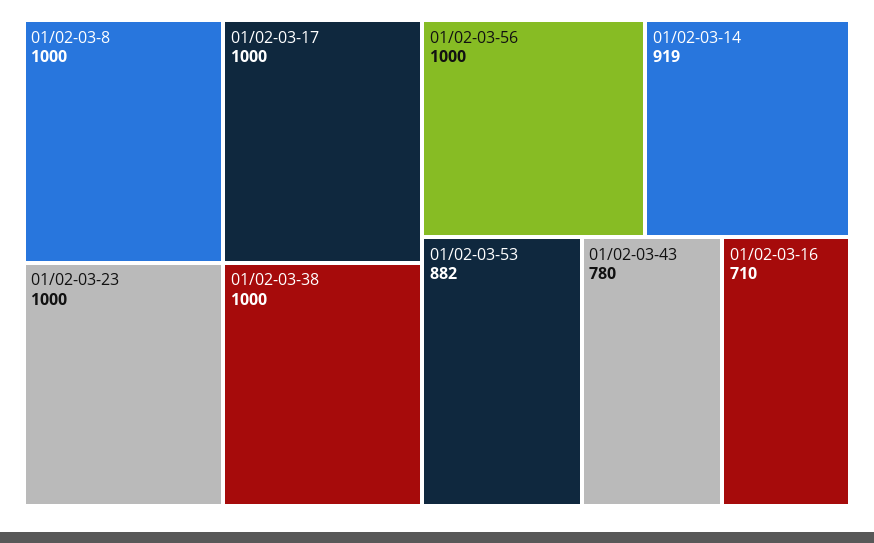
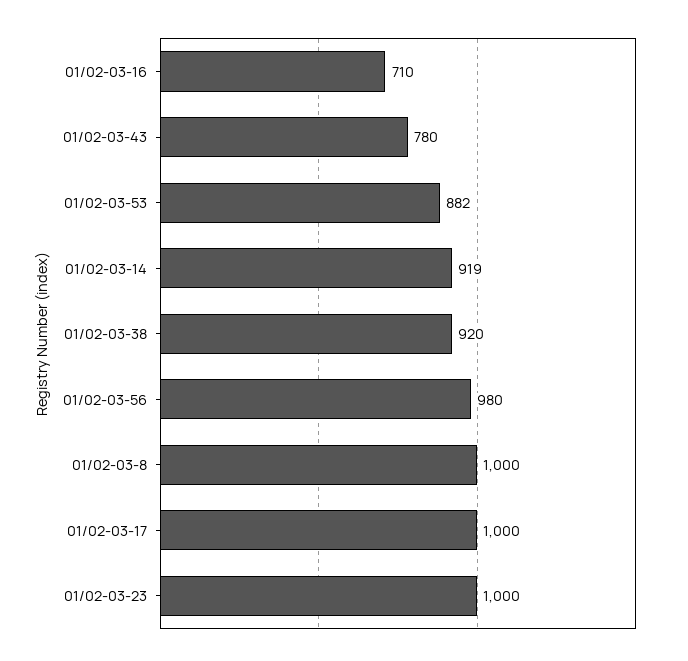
01/02-03-38: 1000 -> 920
01/02-03-56: 1000 -> 980

